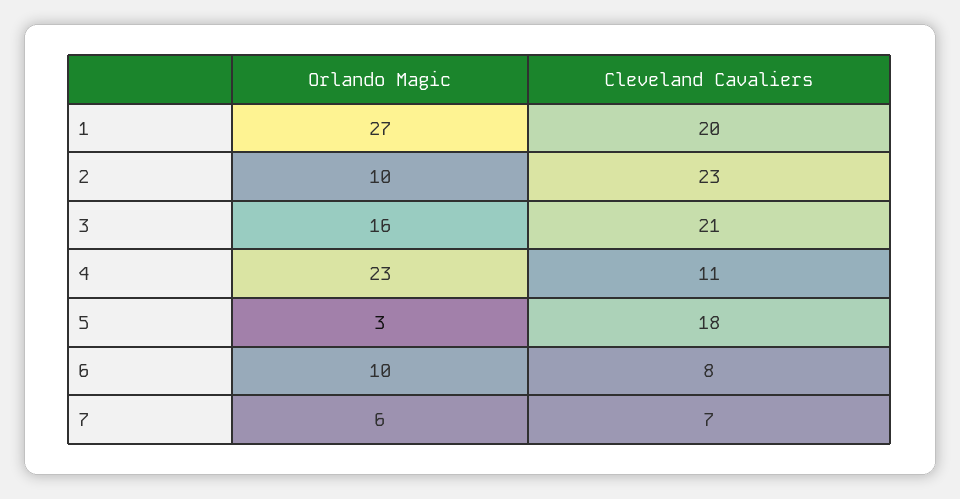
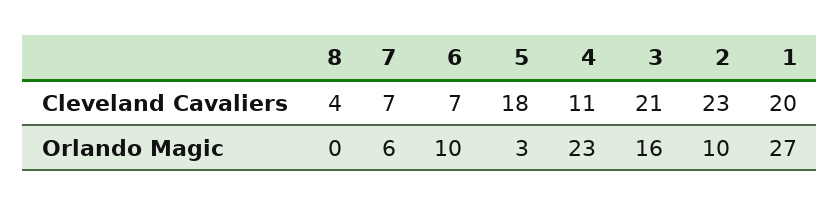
Cleveland Cavaliers, 6: 8 -> 7
Cleveland Cavaliers, 8: none -> 4
Orlando Magic, 8: none -> 0

